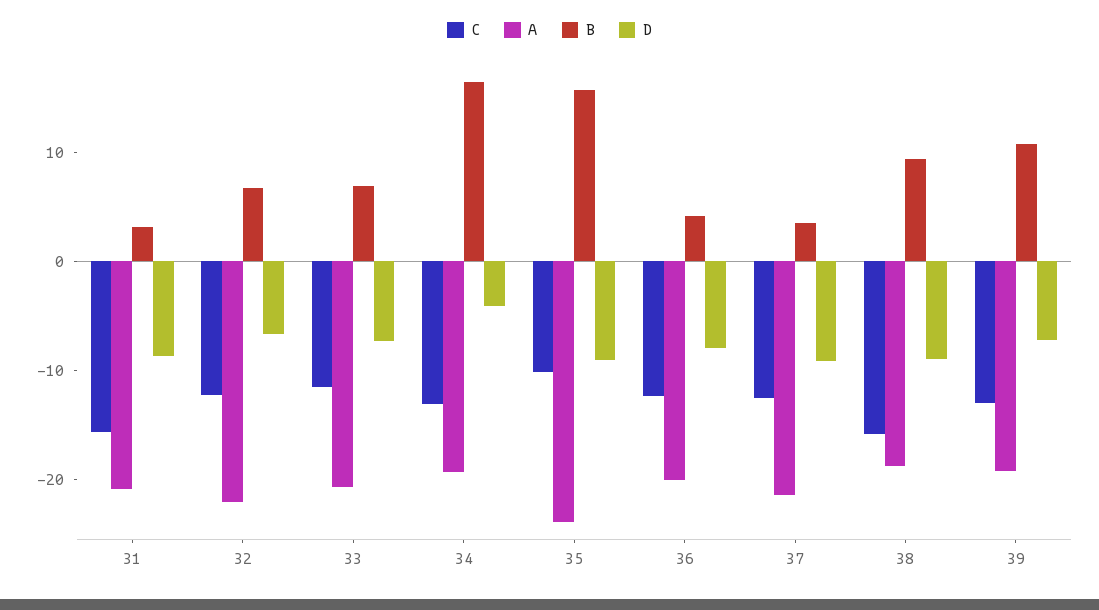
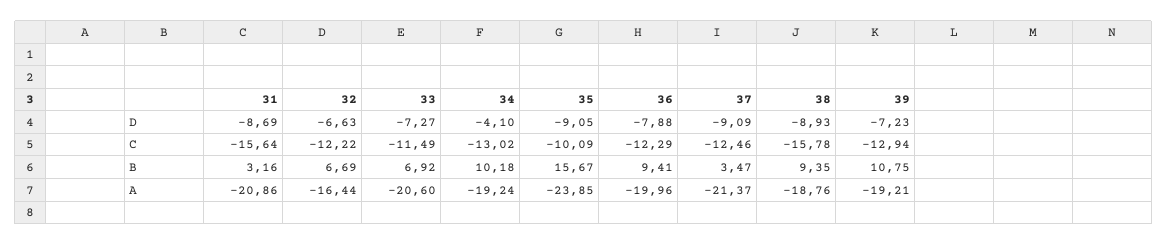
A, 32: -22 -> -16.44
B, 34: 16 -> 10.18
B, 36: 4 -> 9.41

